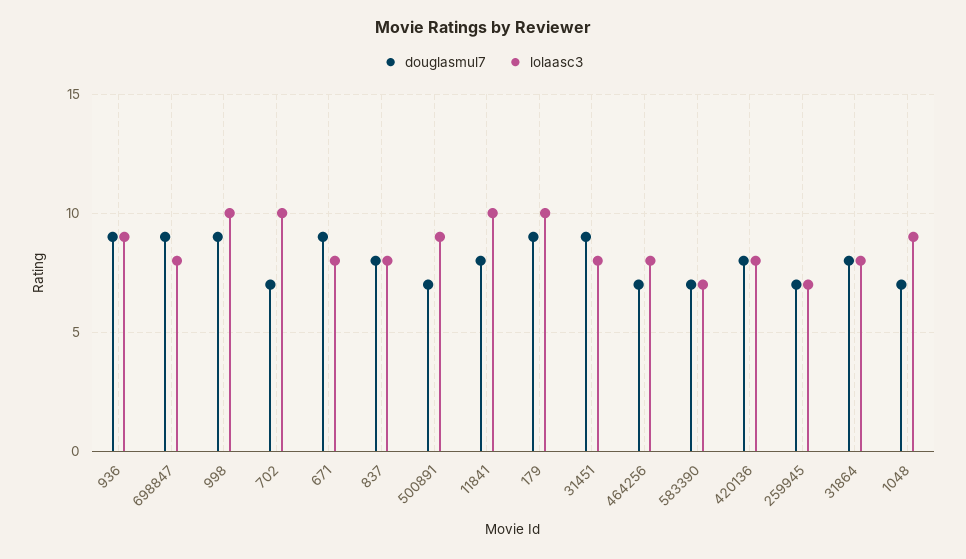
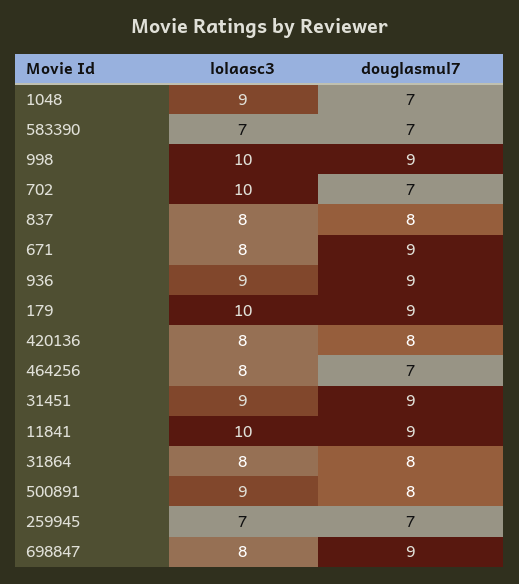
douglasmul7, 500891: 7 -> 8
douglasmul7, 11841: 8 -> 9
lolaasc3, 31451: 8 -> 9

